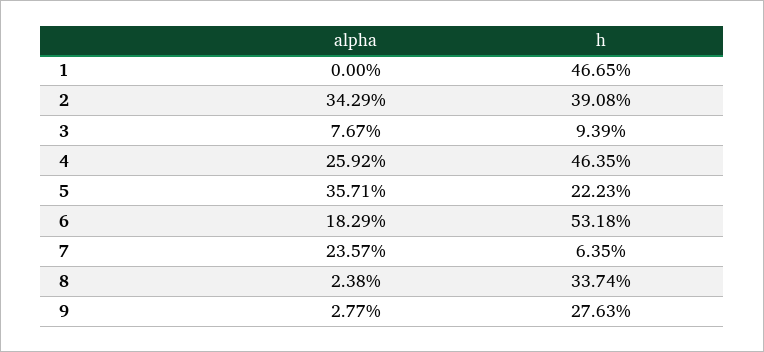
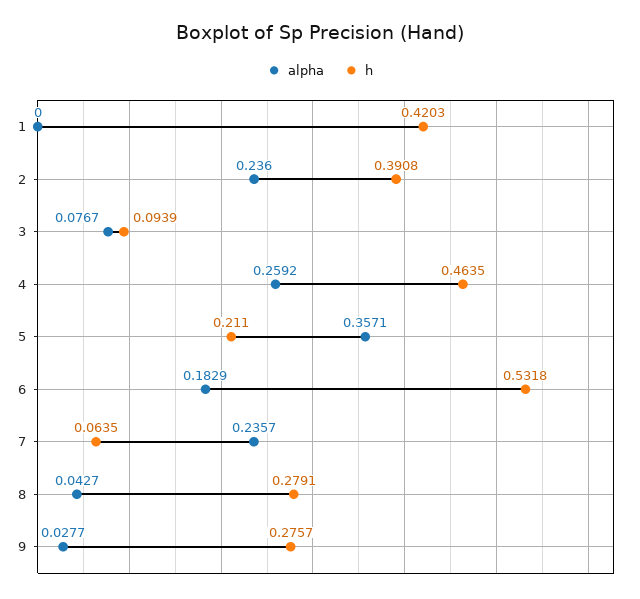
h, 1: 0.4665 -> 0.4203
alpha, 2: 0.3429 -> 0.236
h, 5: 0.2223 -> 0.211
alpha, 8: 0.0238 -> 0.0427
h, 8: 0.3374 -> 0.2791
h, 9: 0.2763 -> 0.2757

